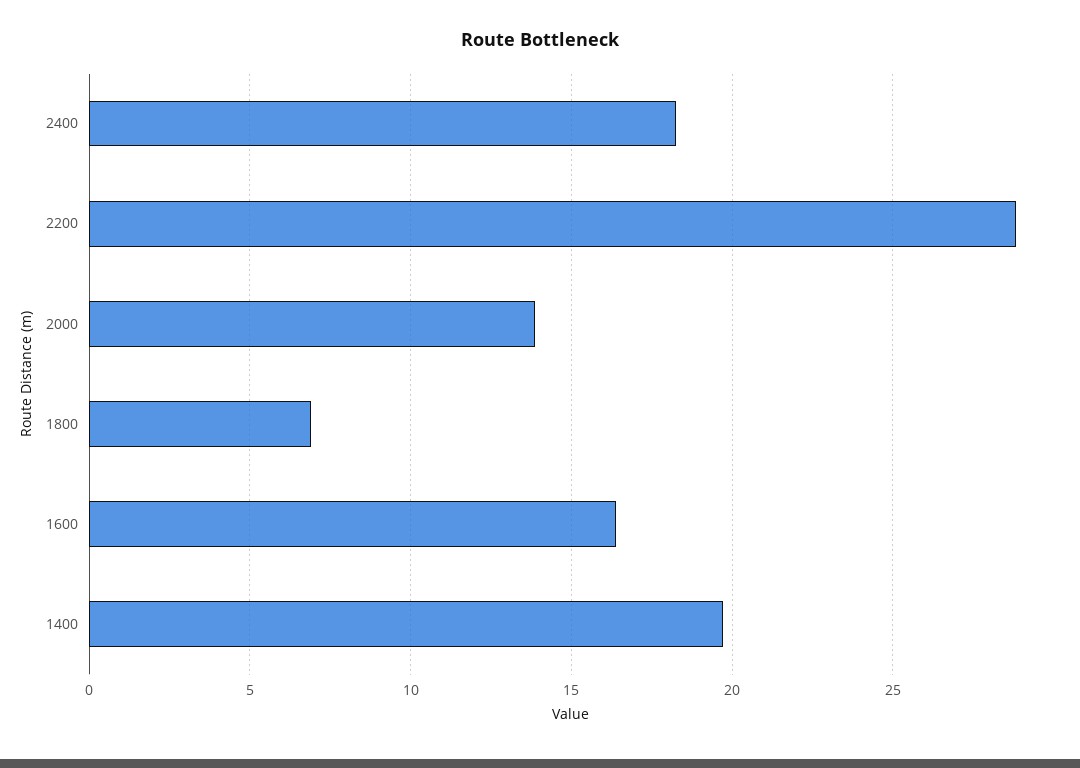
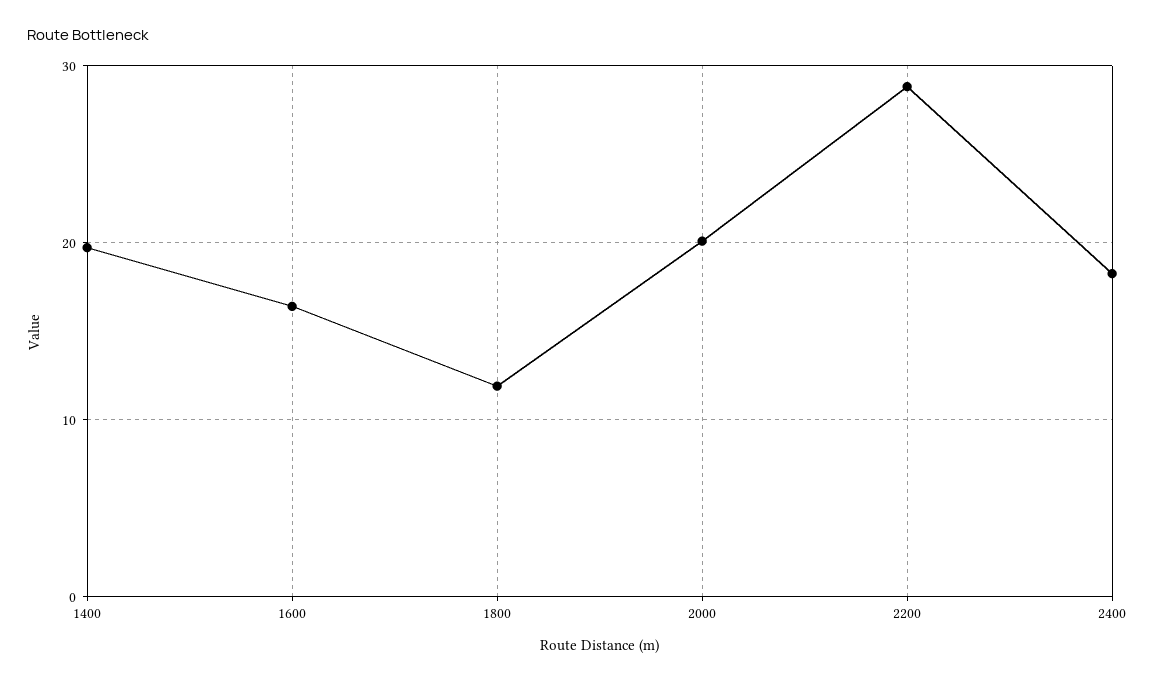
2000: 14 -> 20
1800: 7 -> 12

